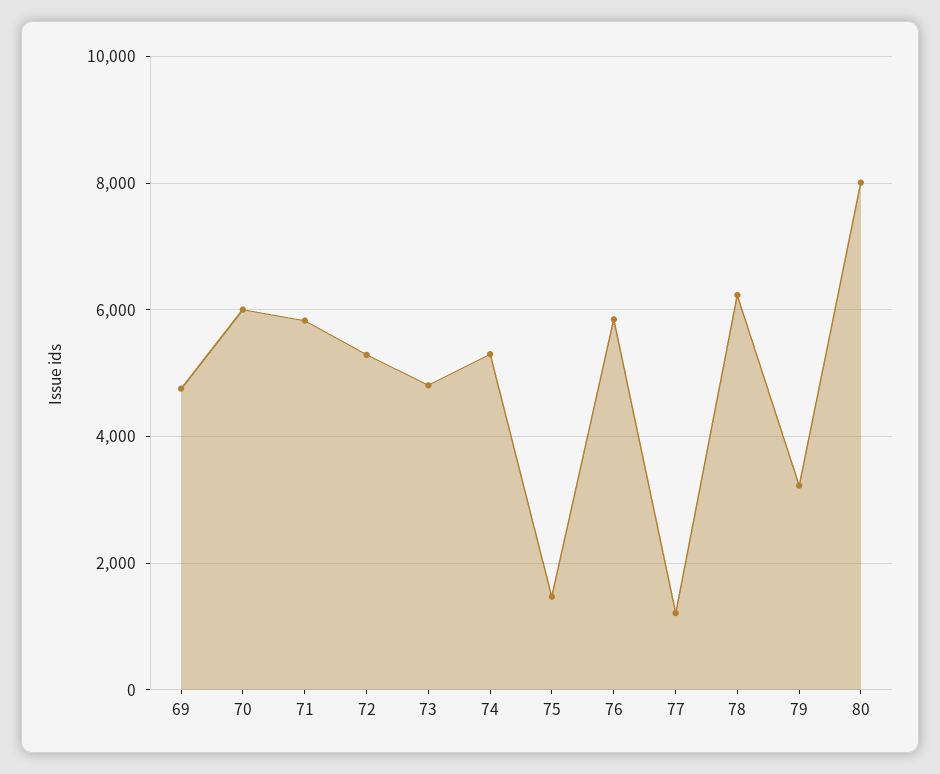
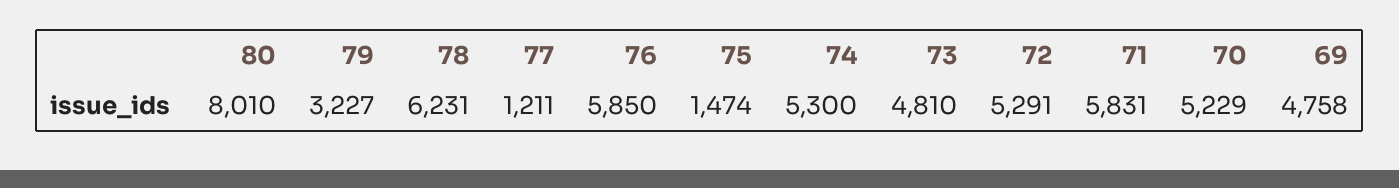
70: 6000 -> 5229

